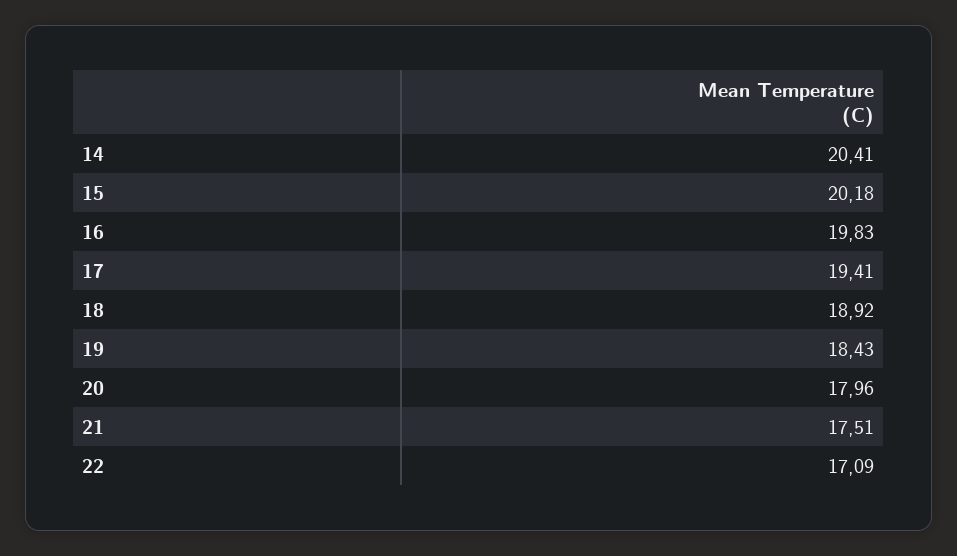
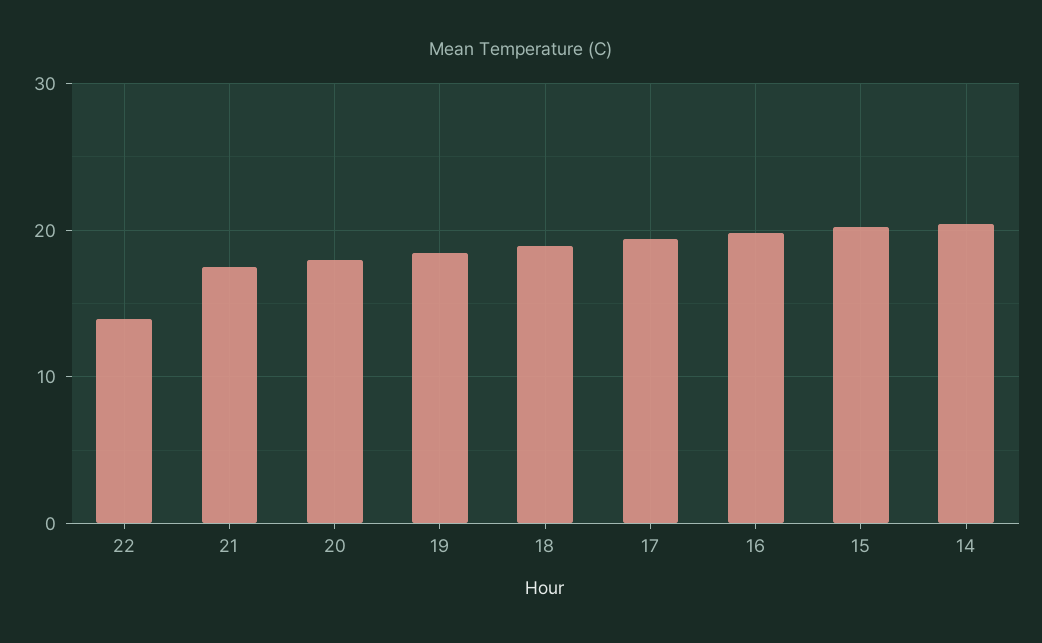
22: 17.09 -> 14

